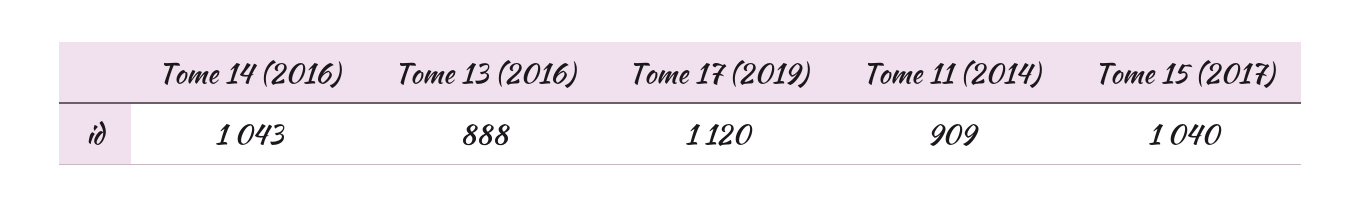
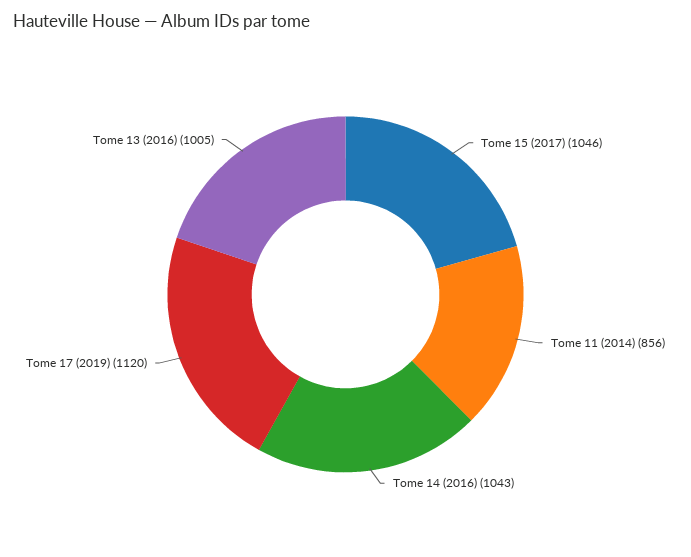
Tome 13 (2016): 888 -> 1005
Tome 11 (2014): 909 -> 856
Tome 15 (2017): 1040 -> 1046

